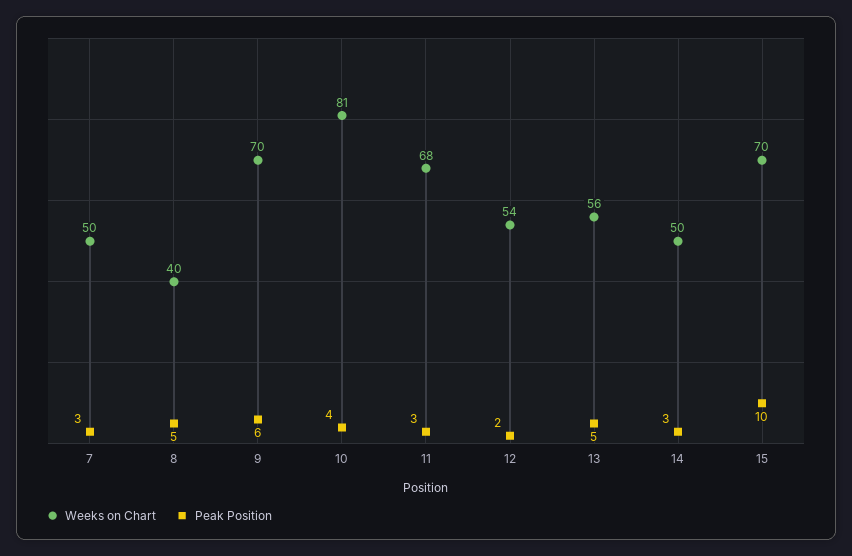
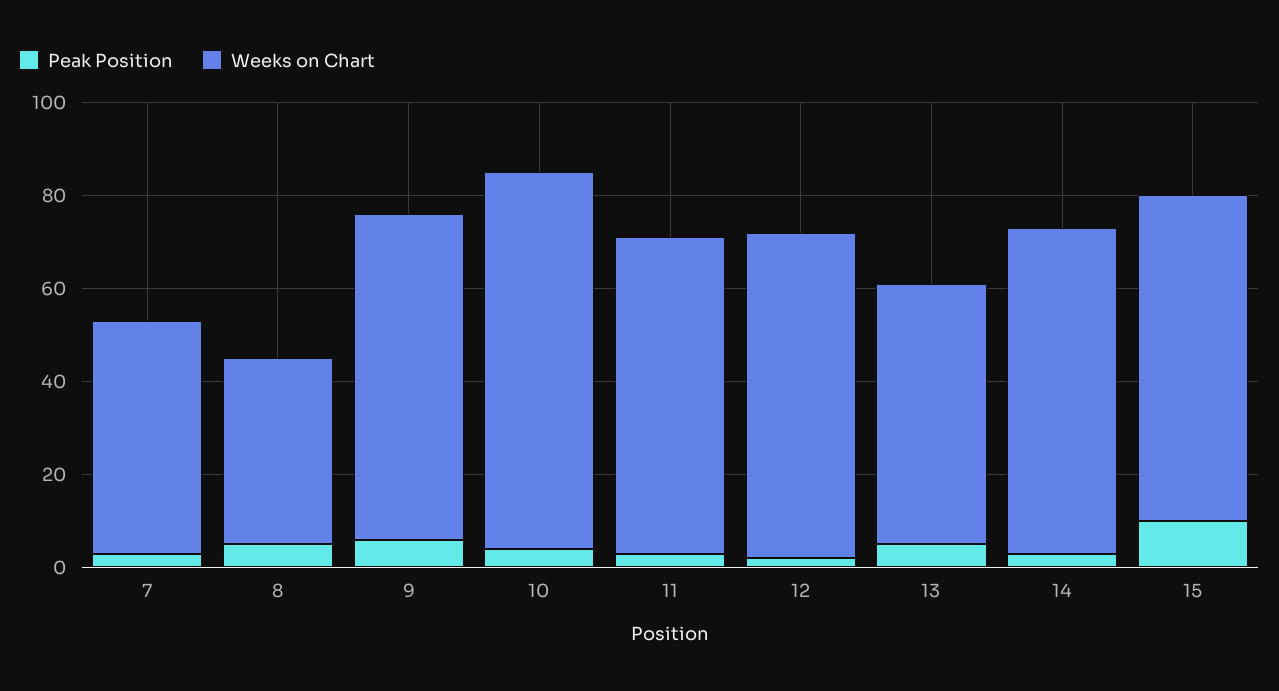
Weeks on Chart, 12: 54 -> 70
Weeks on Chart, 14: 50 -> 70

